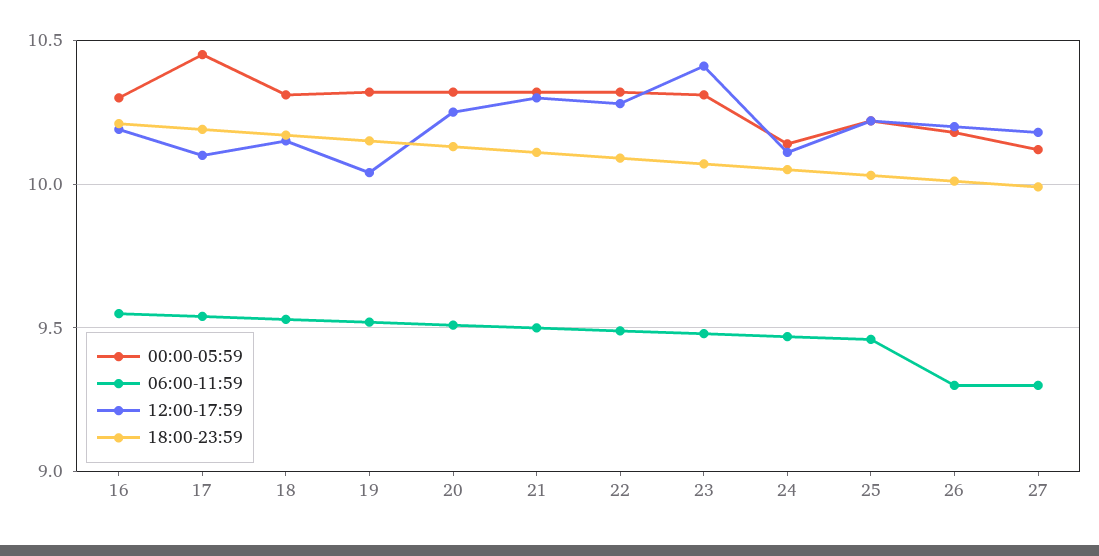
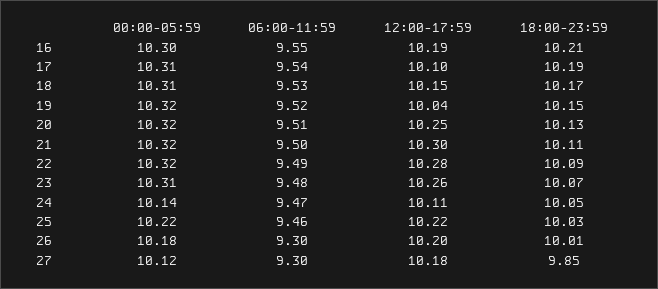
00:00-05:59, 17: 10.45 -> 10.31
12:00-17:59, 23: 10.4 -> 10.26
18:00-23:59, 27: 10 -> 9.85

